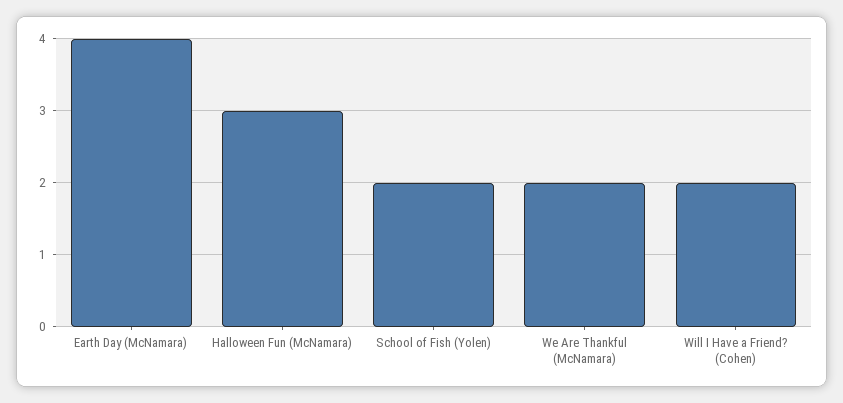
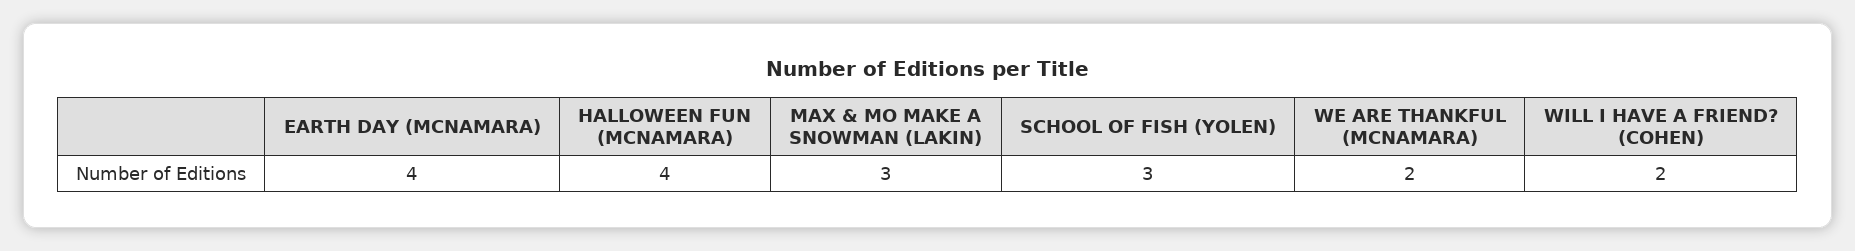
Halloween Fun (McNamara): 3 -> 4
School of Fish (Yolen): 2 -> 3
MAX & MO MAKE A SNOWMAN (LAKIN): none -> 3

